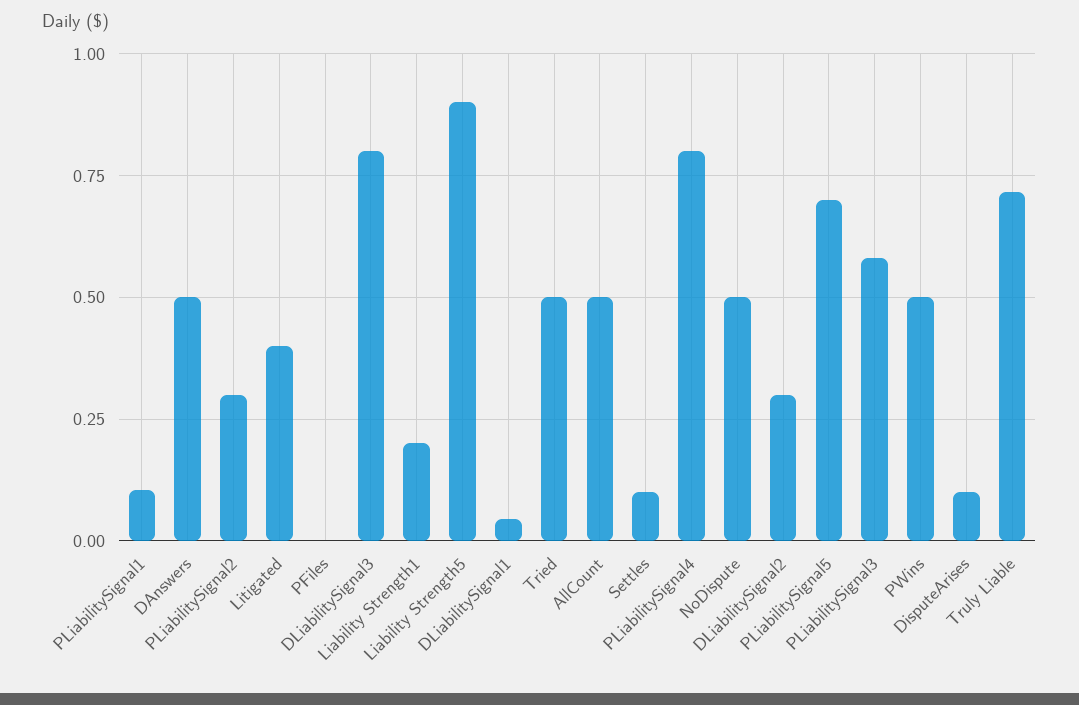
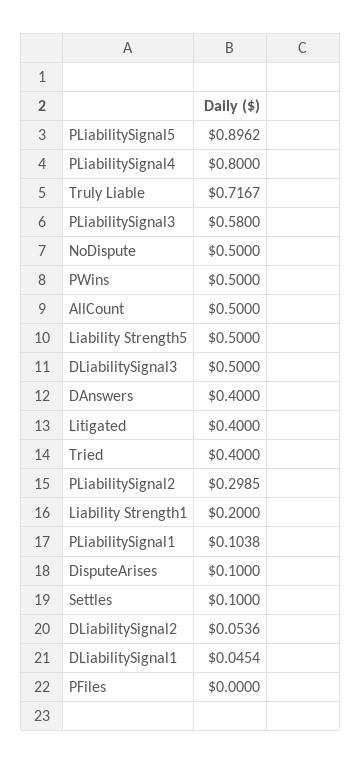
DAnswers: 0.5 -> 0.4
DLiabilitySignal3: 0.8 -> 0.5
Liability Strength5: 0.9 -> 0.5
Tried: 0.5 -> 0.4
DLiabilitySignal2: 0.3 -> 0.0536
PLiabilitySignal5: 0.7 -> 0.8962

